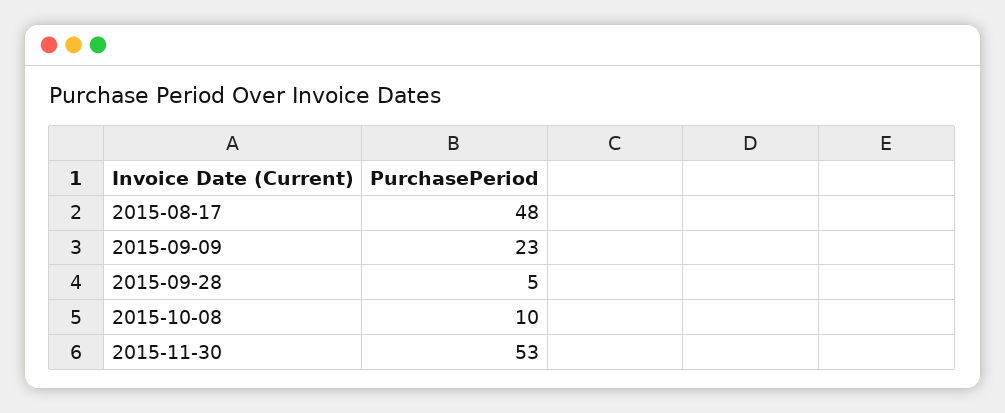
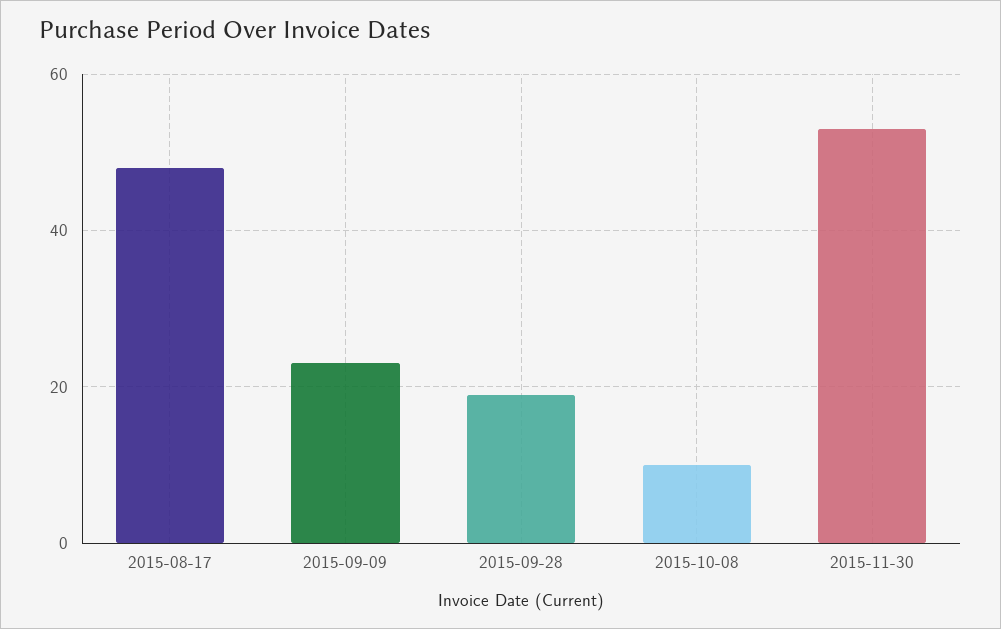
2015-09-28: 5 -> 20

